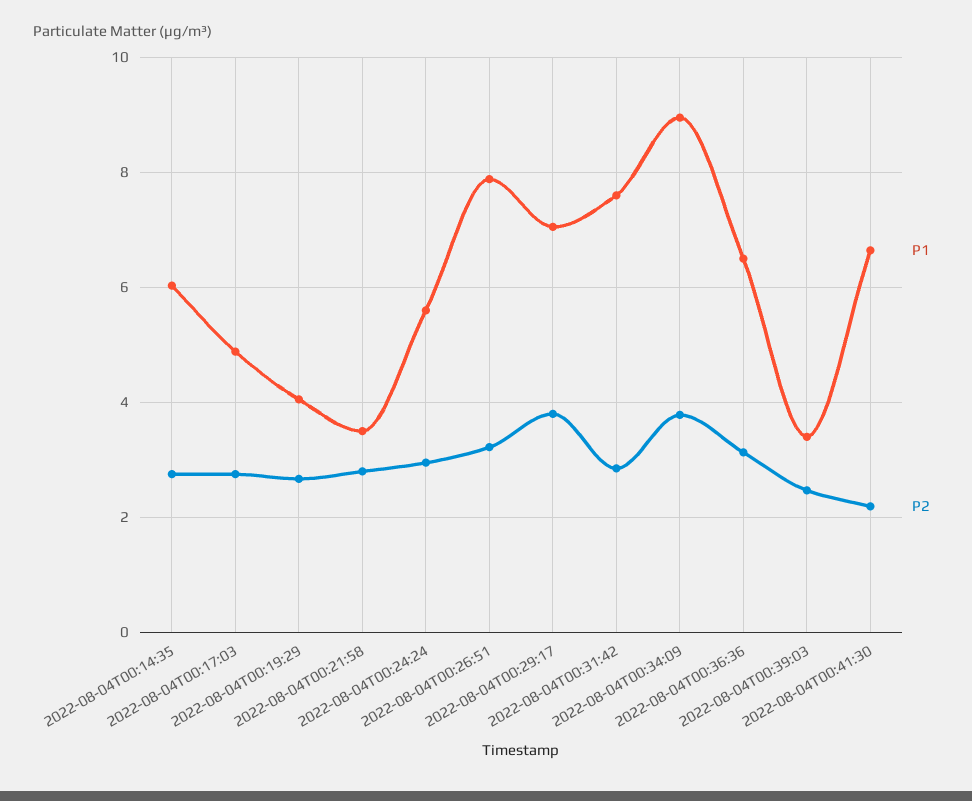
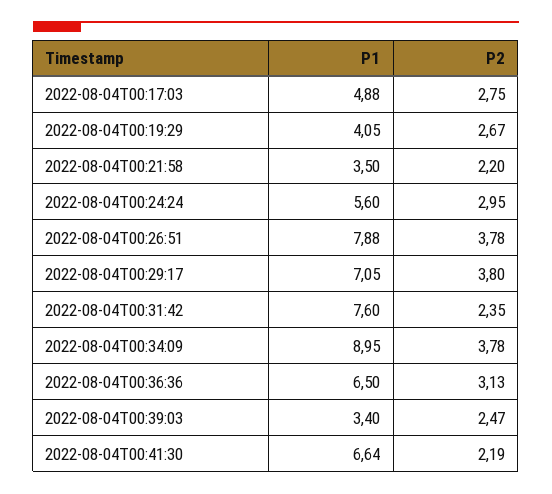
P1, 2022-08-04T00:14:35: 6 -> none
P2, 2022-08-04T00:14:35: 2.8 -> none
P2, 2022-08-04T00:21:58: 2.8 -> 2.2
P2, 2022-08-04T00:26:51: 3.2 -> 3.78
P2, 2022-08-04T00:31:42: 2.8 -> 2.35

